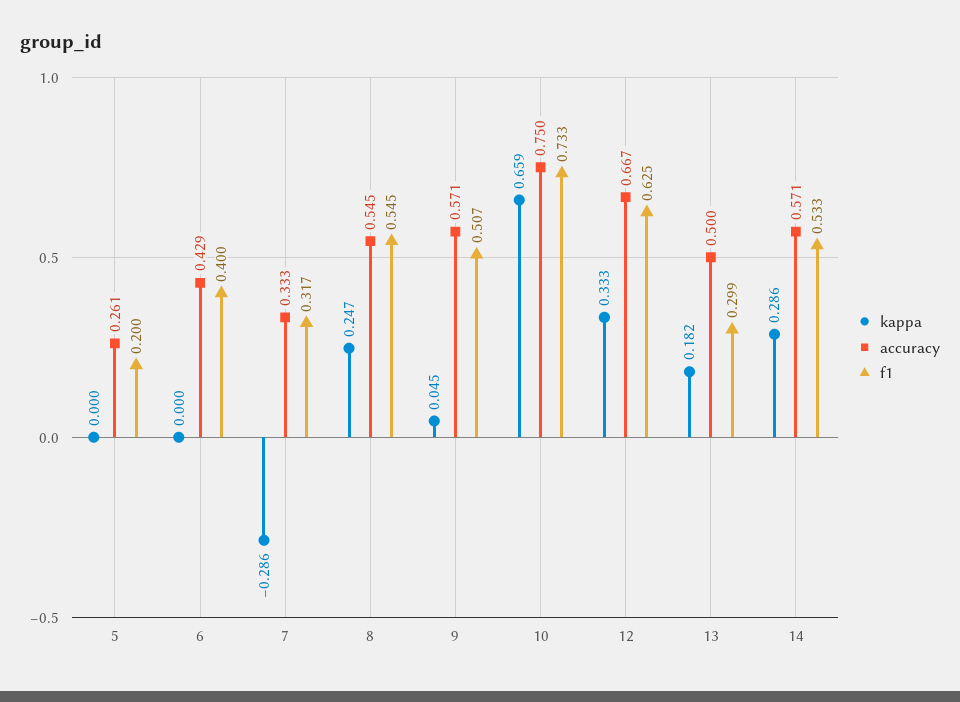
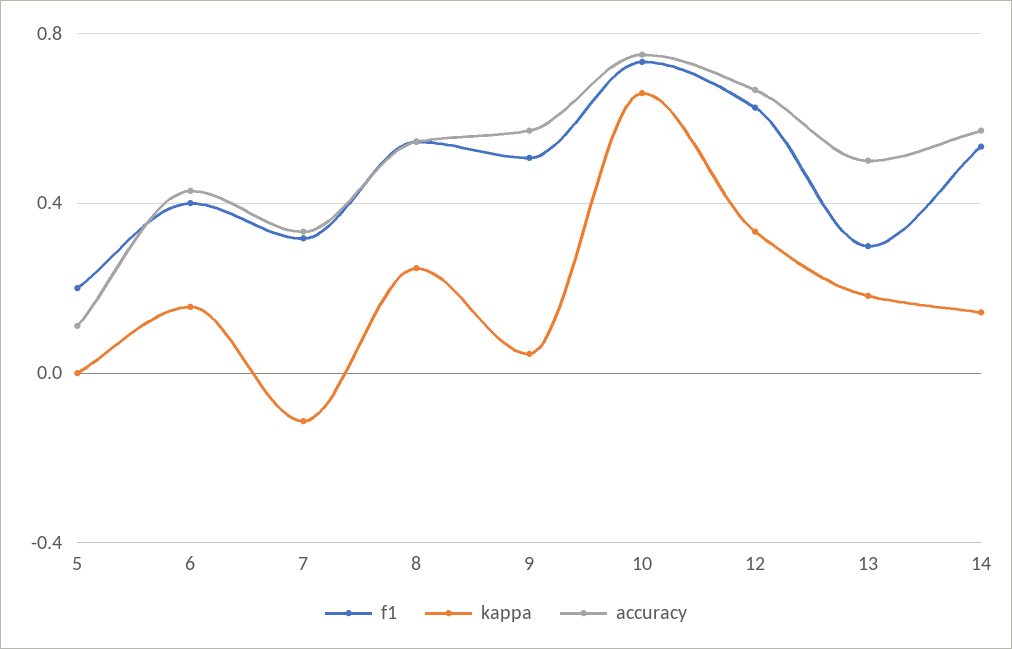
accuracy, 5: 0.261 -> 0.1
kappa, 6: 0 -> 0.15
kappa, 7: -0.286 -> -0.1
kappa, 14: 0.286 -> 0.15

